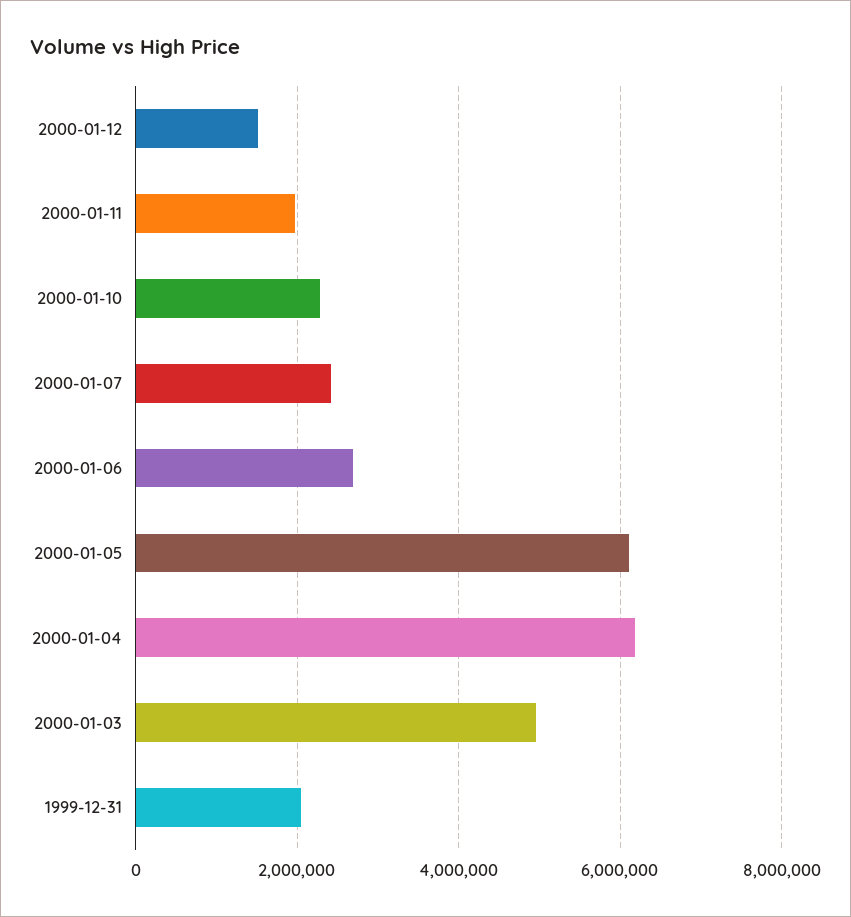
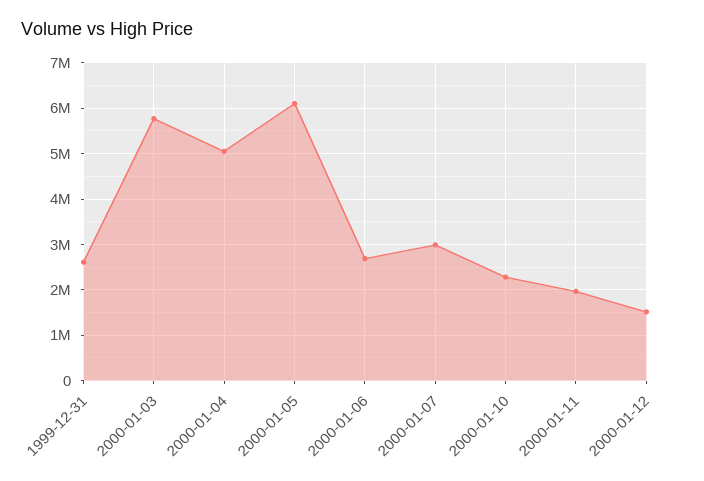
2000-01-07: 2400000 -> 3000000
2000-01-04: 6200000 -> 5000000
2000-01-03: 5000000 -> 5800000
1999-12-31: 2000000 -> 2600000

